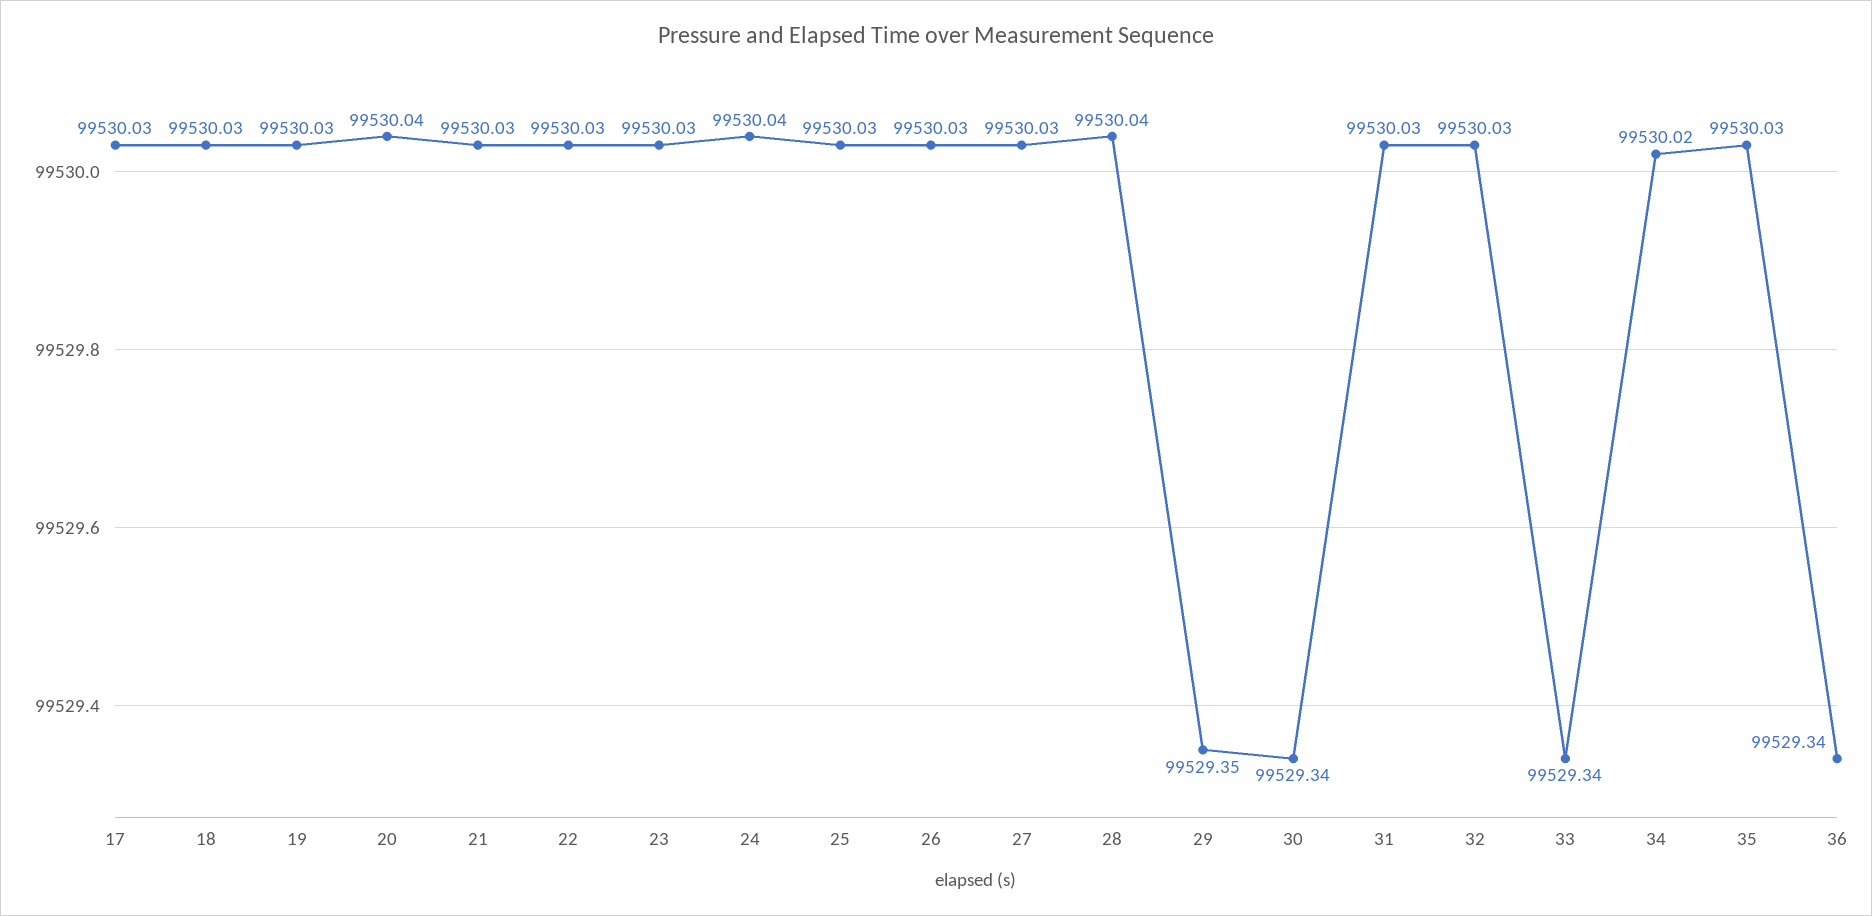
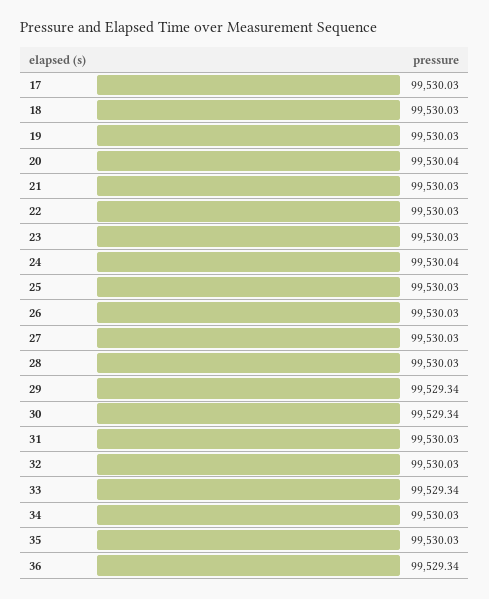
28: 99530.04 -> 99530.03
29: 99529.35 -> 99529.34
34: 99530.02 -> 99530.03

